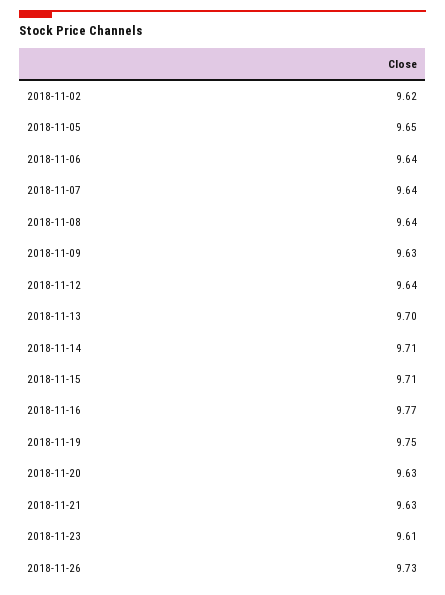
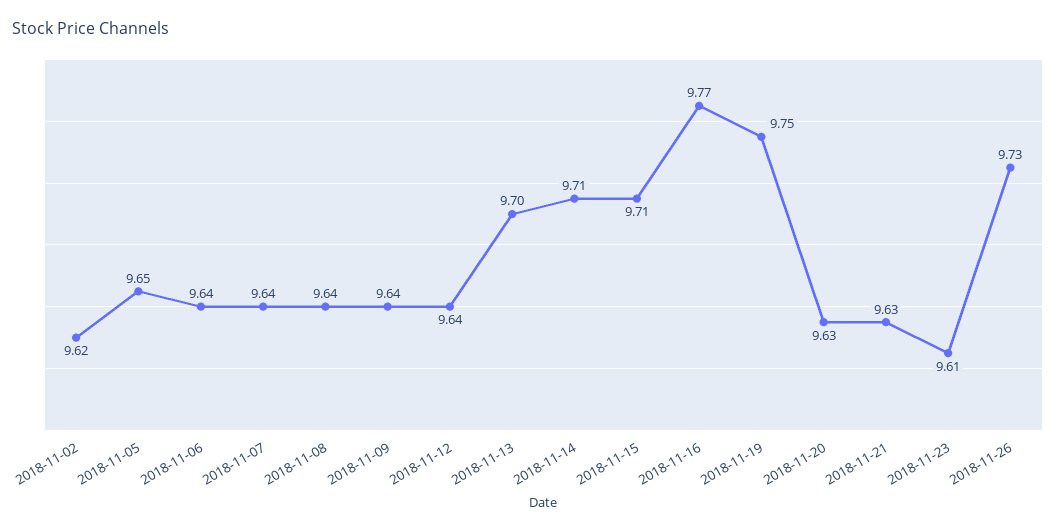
2018-11-09: 9.63 -> 9.64

